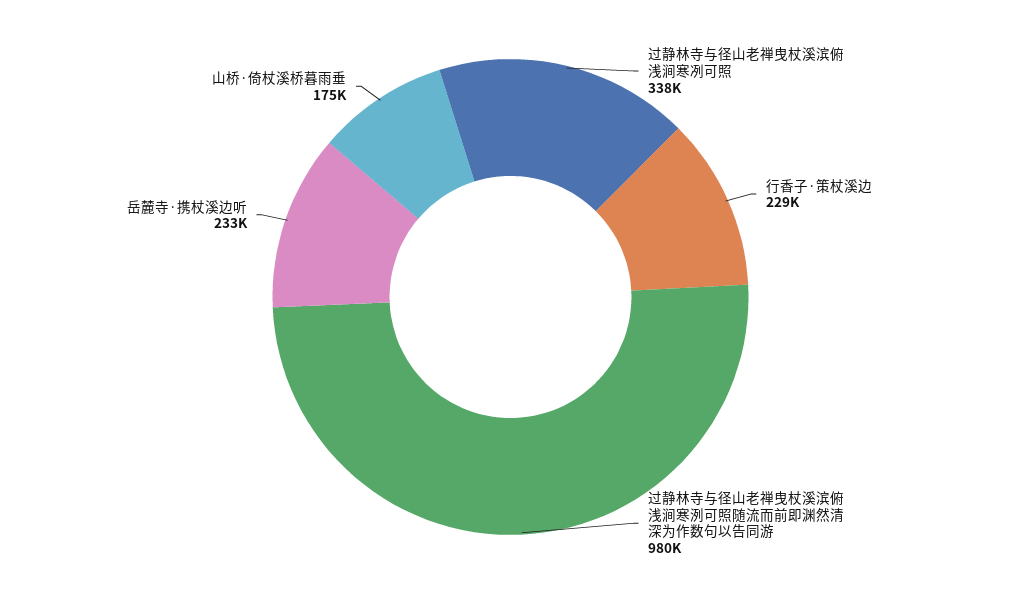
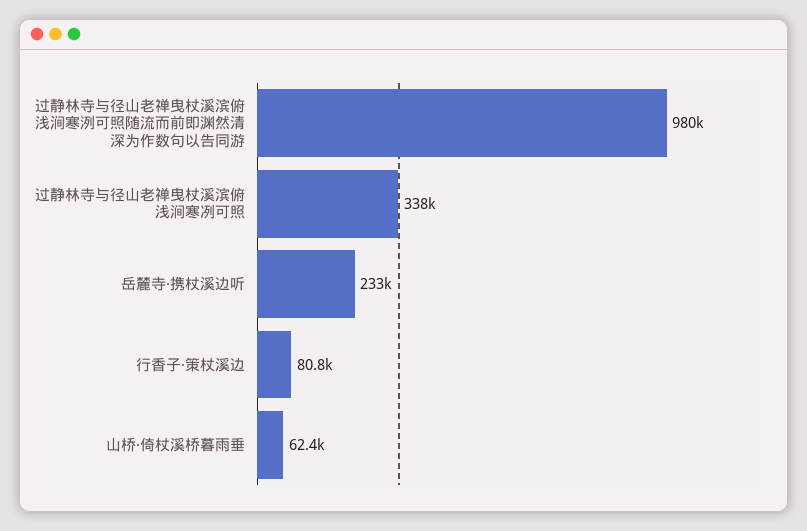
行香子·策杖溪边: 229000 -> 80800
山桥·倚杖溪桥暮雨垂: 175000 -> 62400

